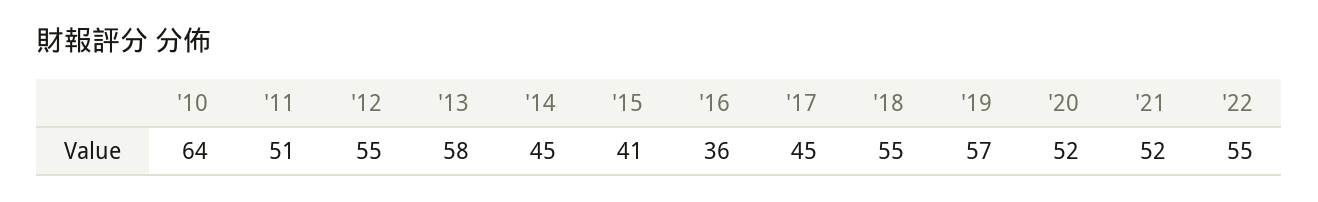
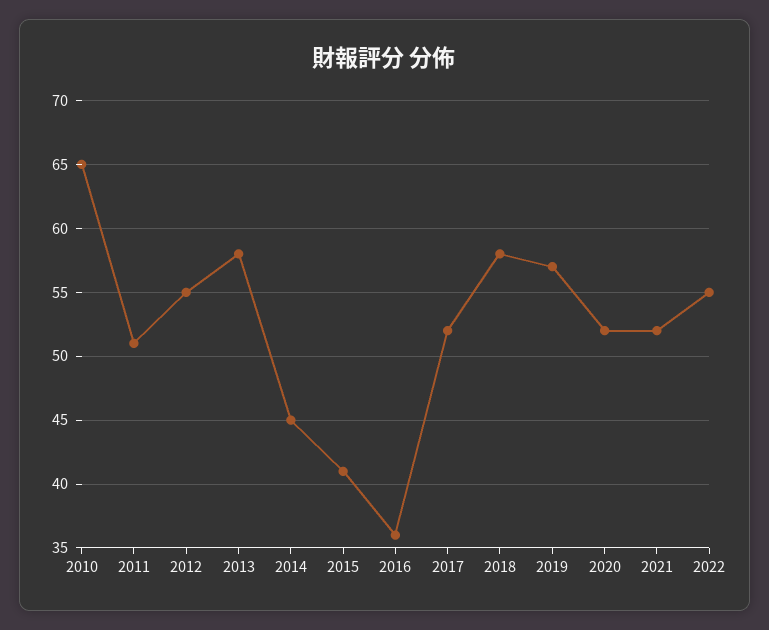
'10: 64 -> 65
'17: 45 -> 52
'18: 55 -> 58

